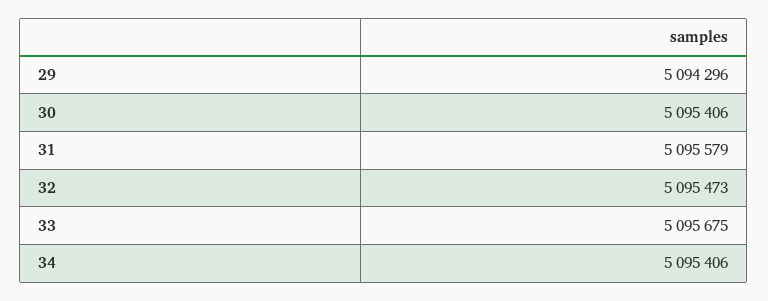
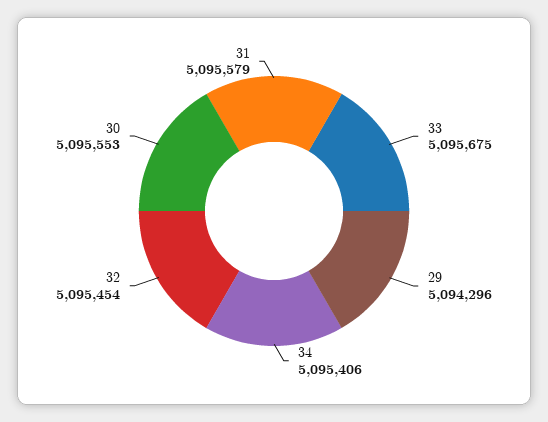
30: 5095406 -> 5095553
32: 5095473 -> 5095454

